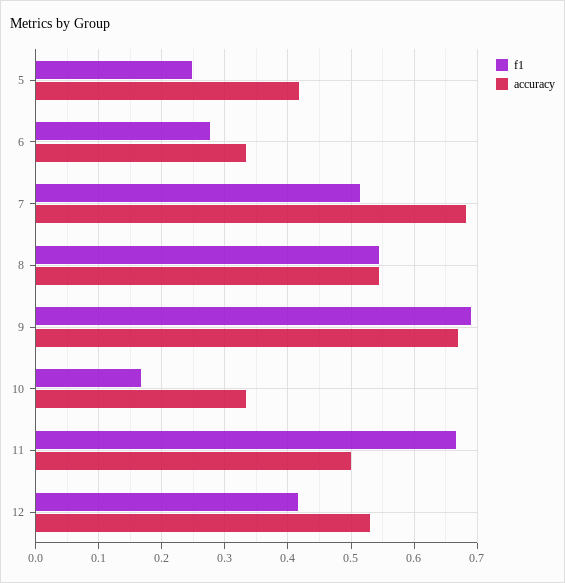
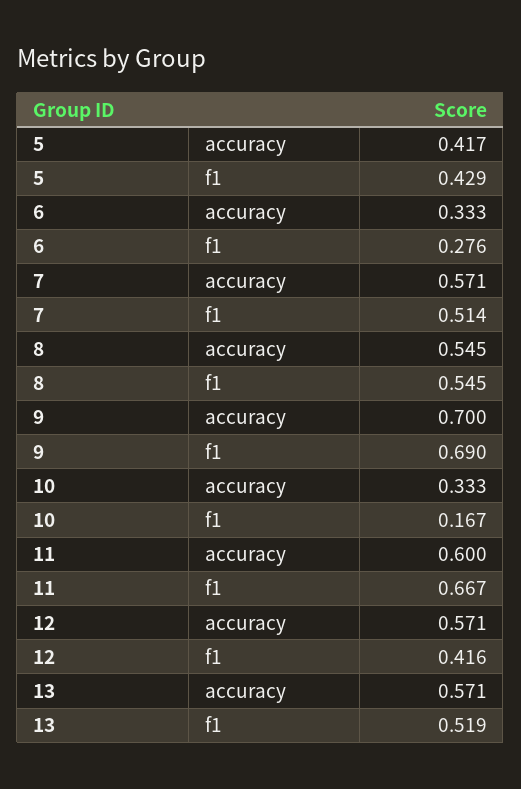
f1, 5: 0.25 -> 0.429
accuracy, 7: 0.68 -> 0.571
accuracy, 9: 0.67 -> 0.7
accuracy, 11: 0.5 -> 0.6
accuracy, 12: 0.53 -> 0.571
accuracy, 13: none -> 0.571
f1, 13: none -> 0.519

